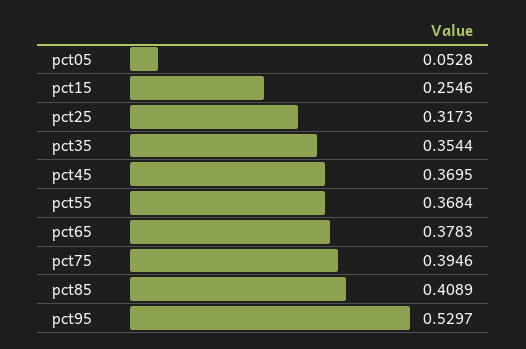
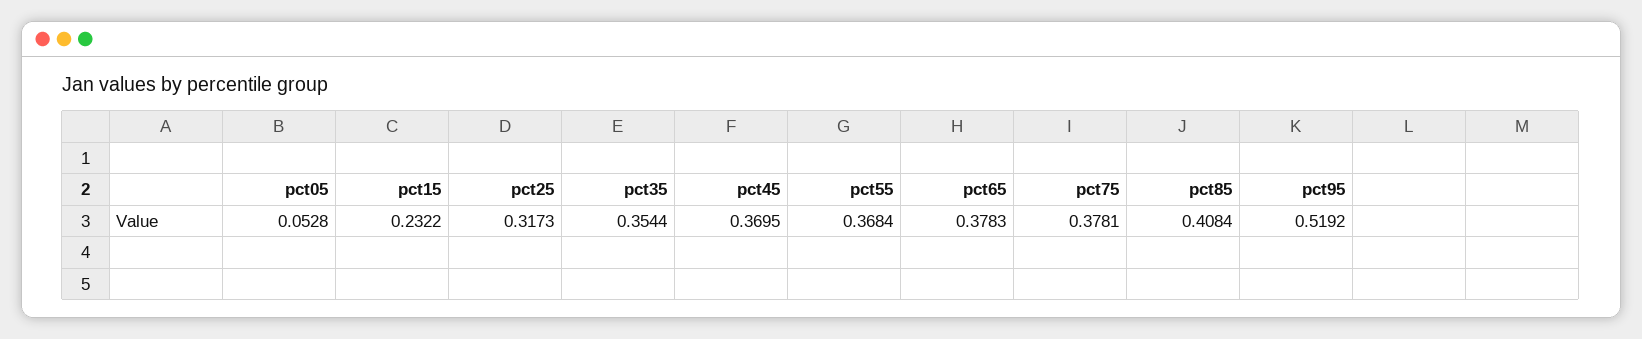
pct15: 0.2546 -> 0.2322
pct75: 0.3946 -> 0.3781
pct85: 0.4089 -> 0.4084
pct95: 0.5297 -> 0.5192

